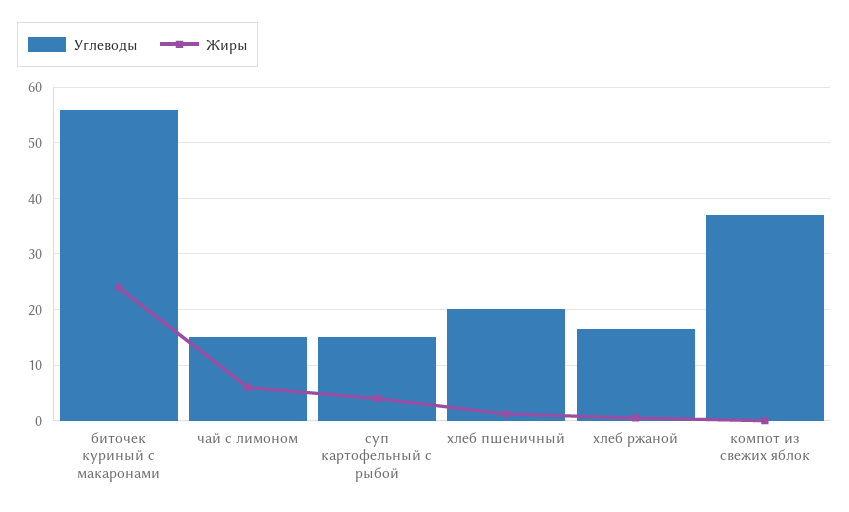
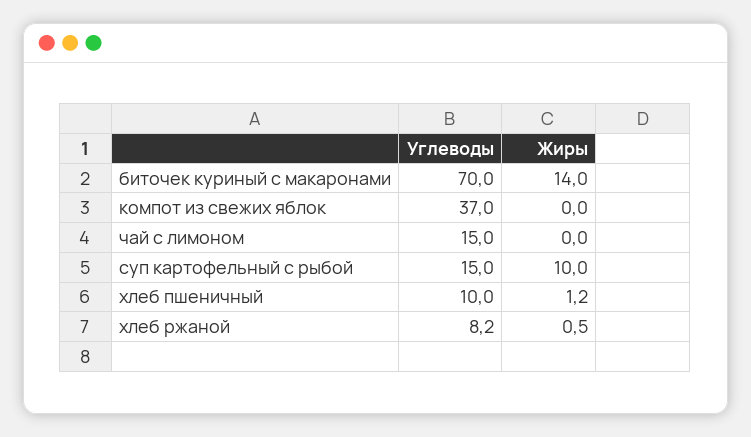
Углеводы, биточек куриный с макаронами: 56 -> 70
Жиры, биточек куриный с макаронами: 24 -> 14
Жиры, чай с лимоном: 6 -> 0
Жиры, суп картофельный с рыбой: 4 -> 10
Углеводы, хлеб пшеничный: 20 -> 10
Углеводы, хлеб ржаной: 16 -> 8.2

